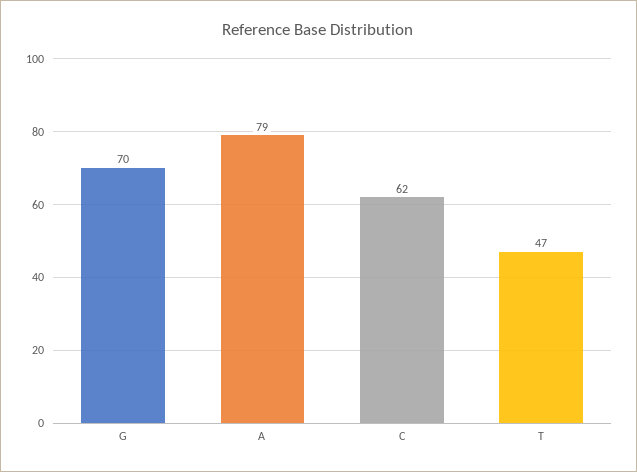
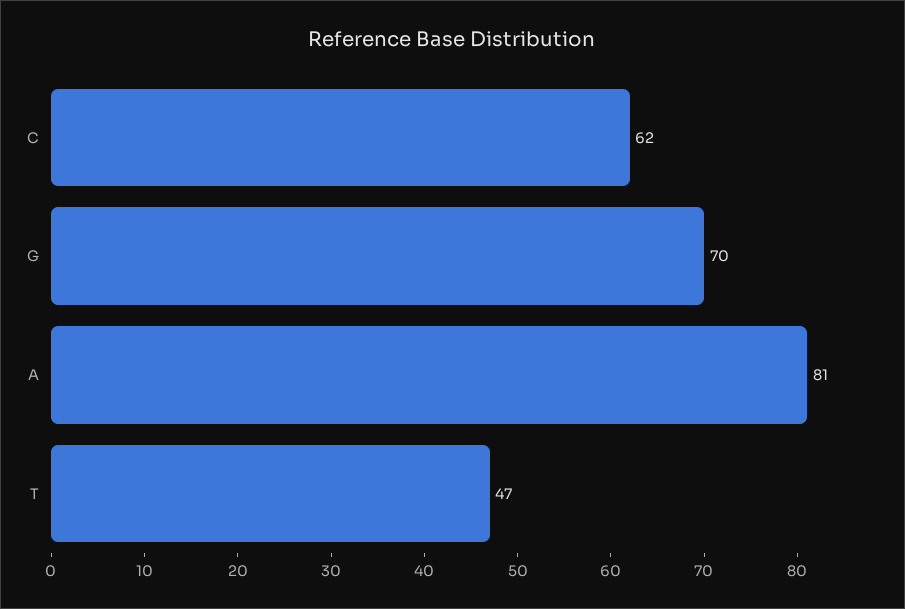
A: 79 -> 81

